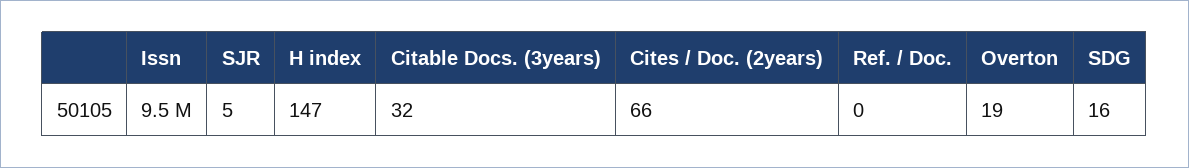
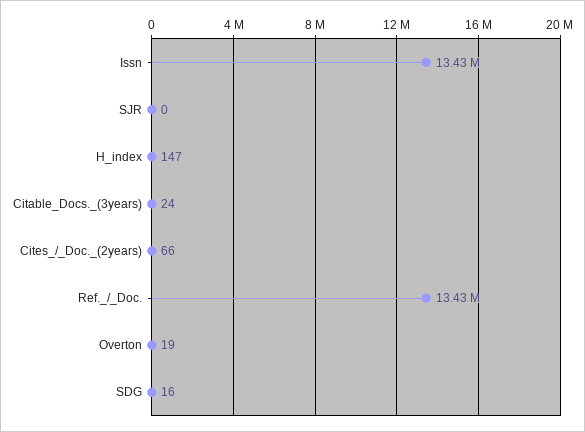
Issn: 9500000 -> 13430000
SJR: 5 -> 0
Citable Docs. (3years): 32 -> 24
Ref. / Doc.: 0 -> 13430000

